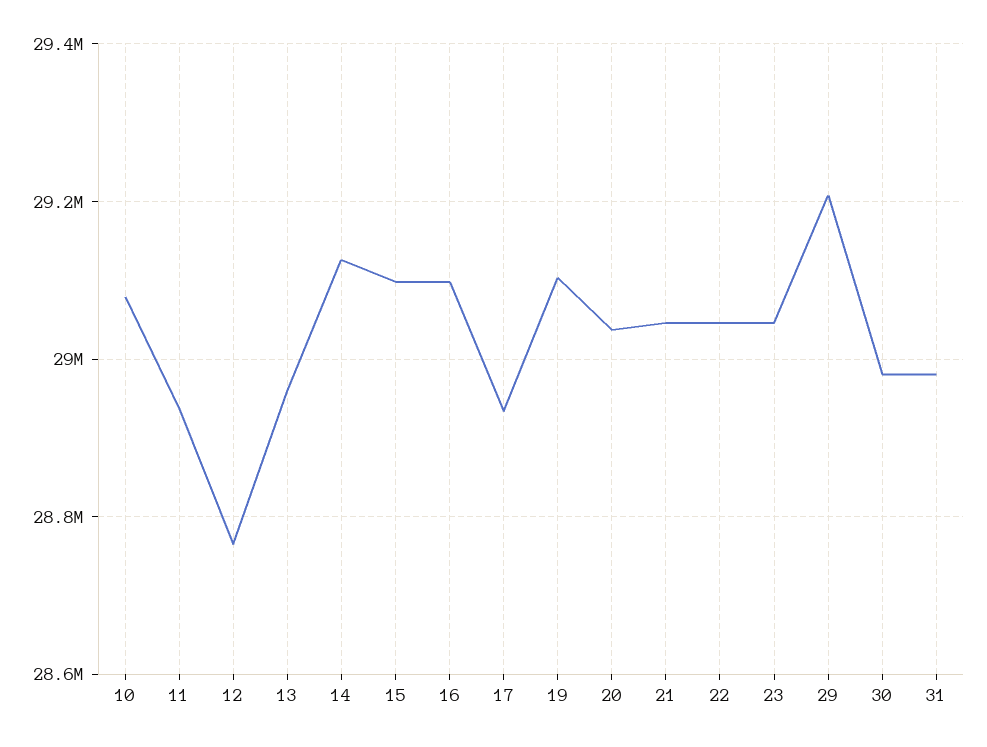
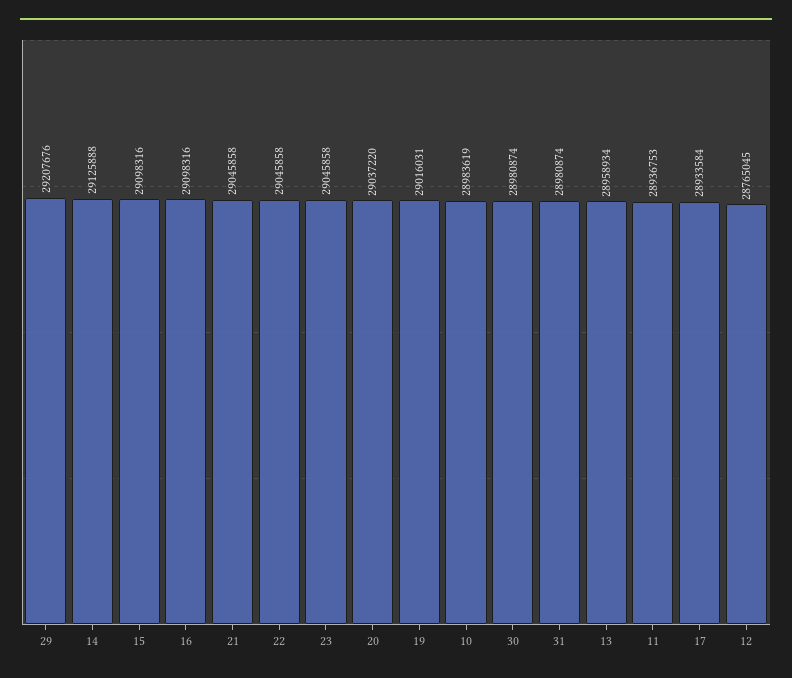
10: 29080000 -> 28983619
19: 29100000 -> 29016031

